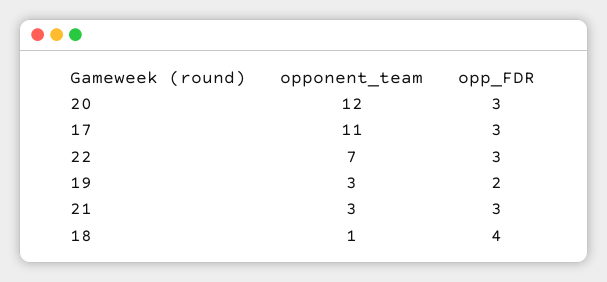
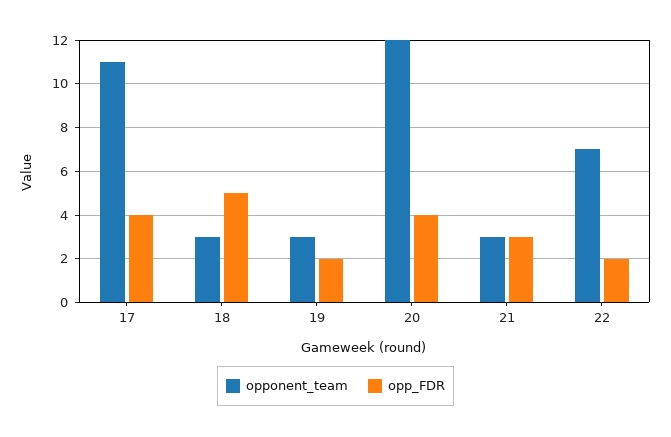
opp_FDR, 20: 3 -> 4
opp_FDR, 17: 3 -> 4
opp_FDR, 22: 3 -> 2
opponent_team, 18: 1 -> 3
opp_FDR, 18: 4 -> 5

